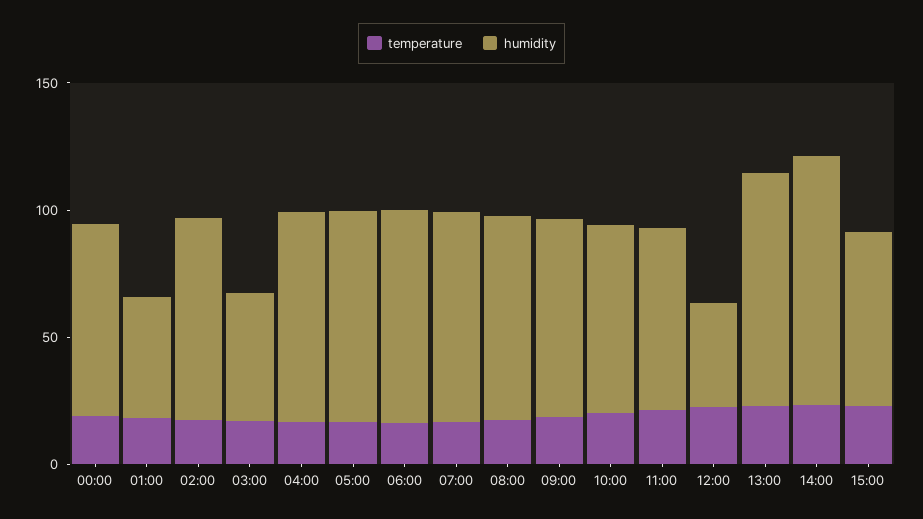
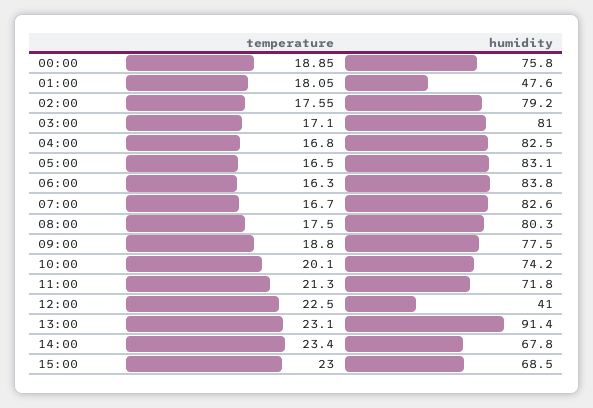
humidity, 03:00: 50 -> 81
humidity, 14:00: 100 -> 67.8

